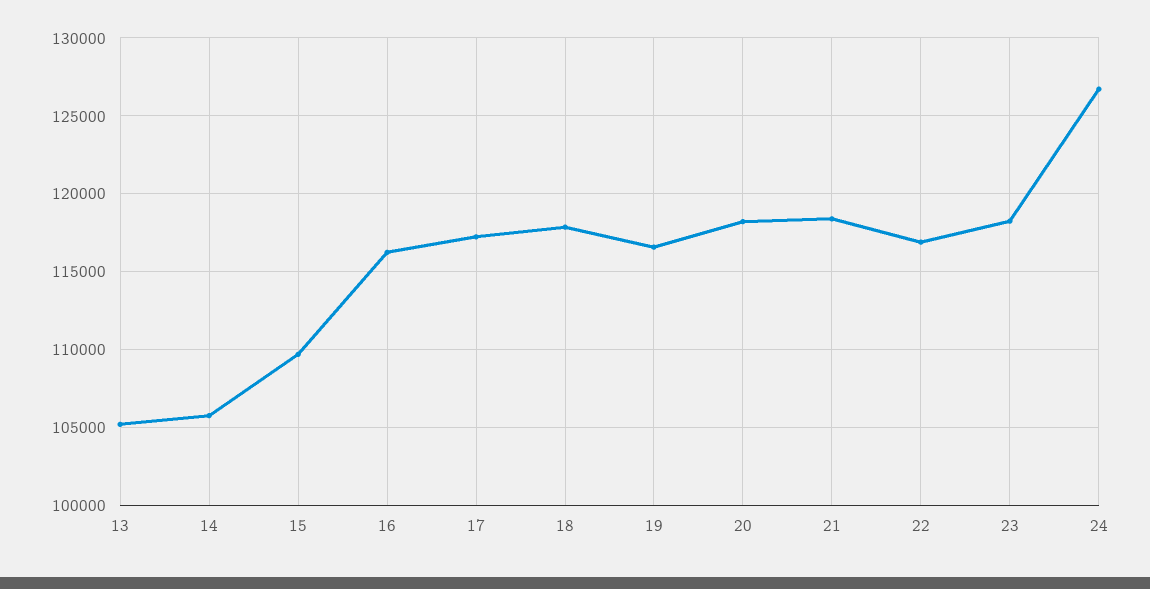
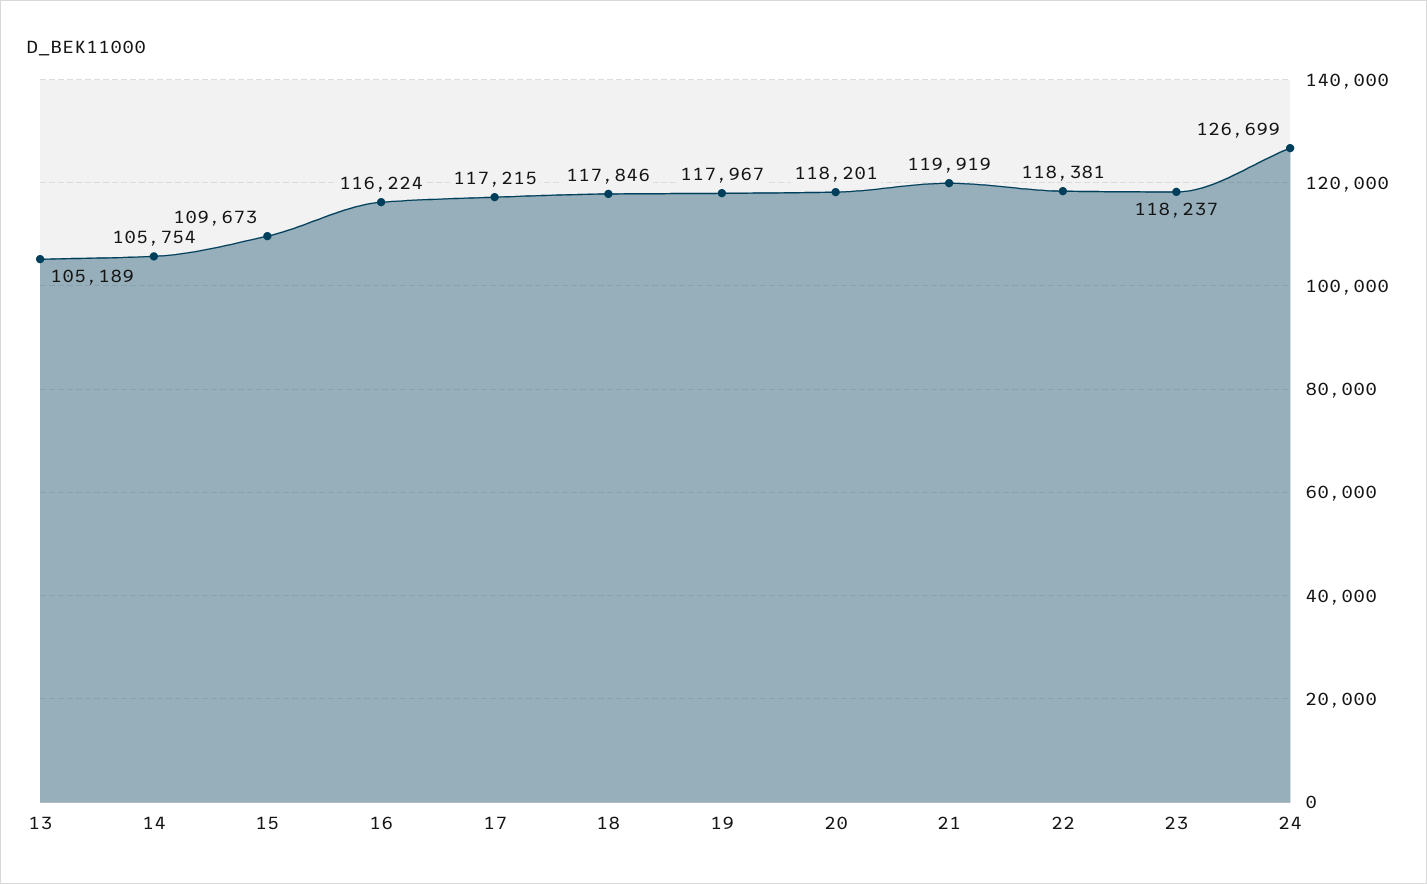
19: 116500 -> 117967
21: 118500 -> 119919
22: 117000 -> 118381

